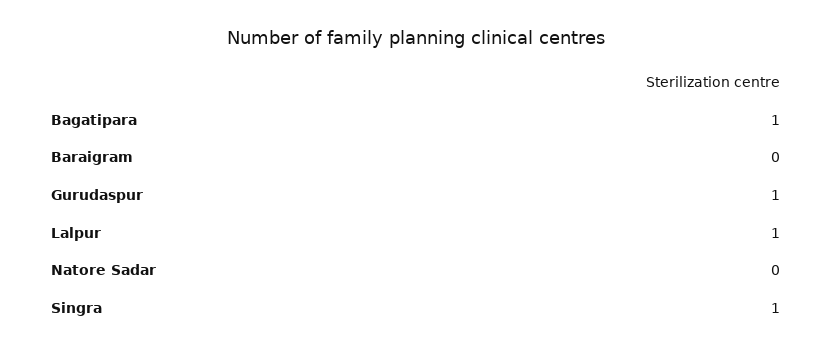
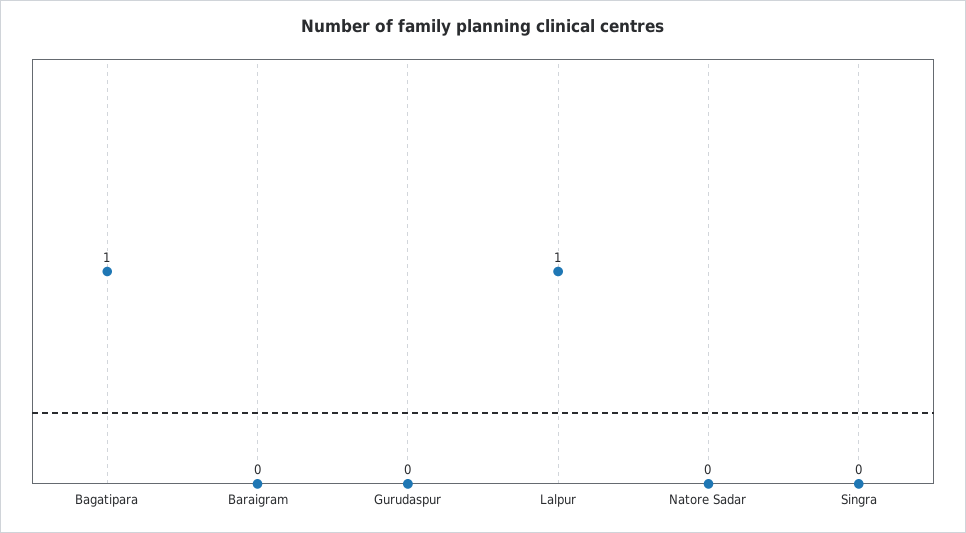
Gurudaspur: 1 -> 0
Singra: 1 -> 0

